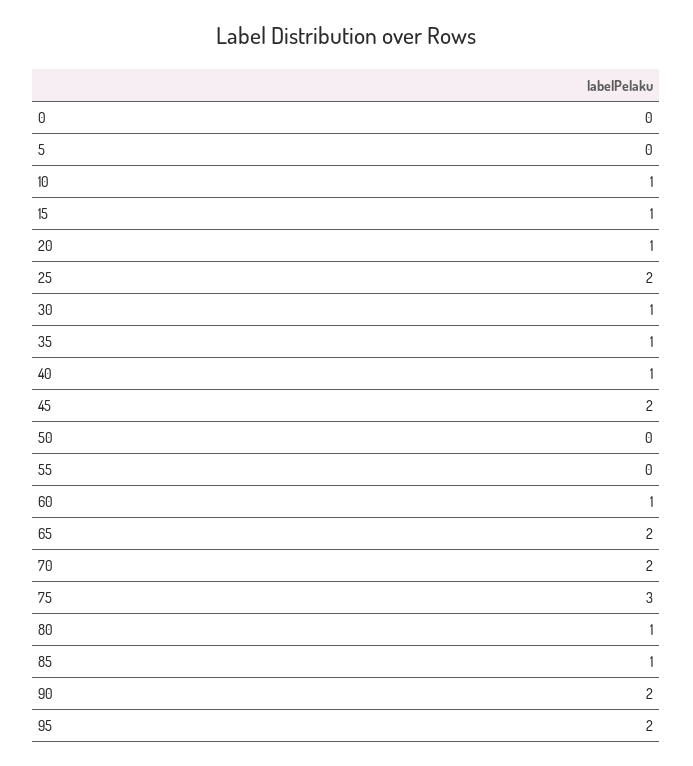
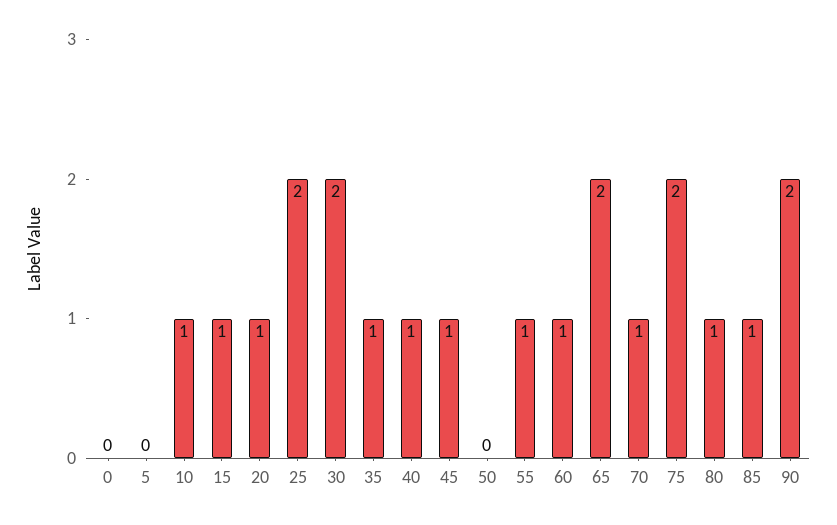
30: 1 -> 2
45: 2 -> 1
55: 0 -> 1
70: 2 -> 1
75: 3 -> 2
95: 2 -> none

